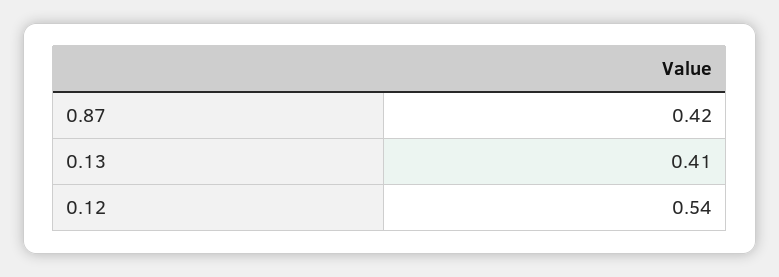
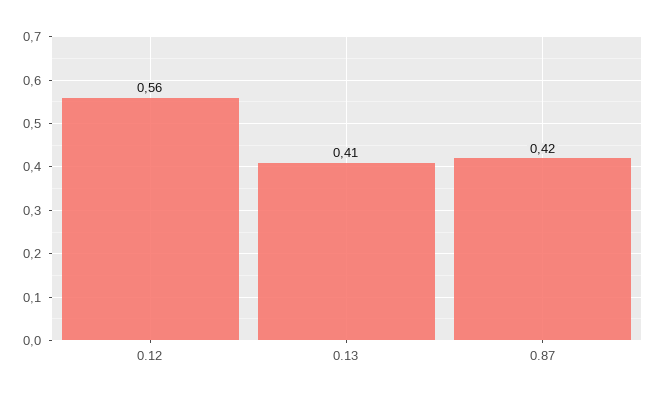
0.12: 0.54 -> 0.56

